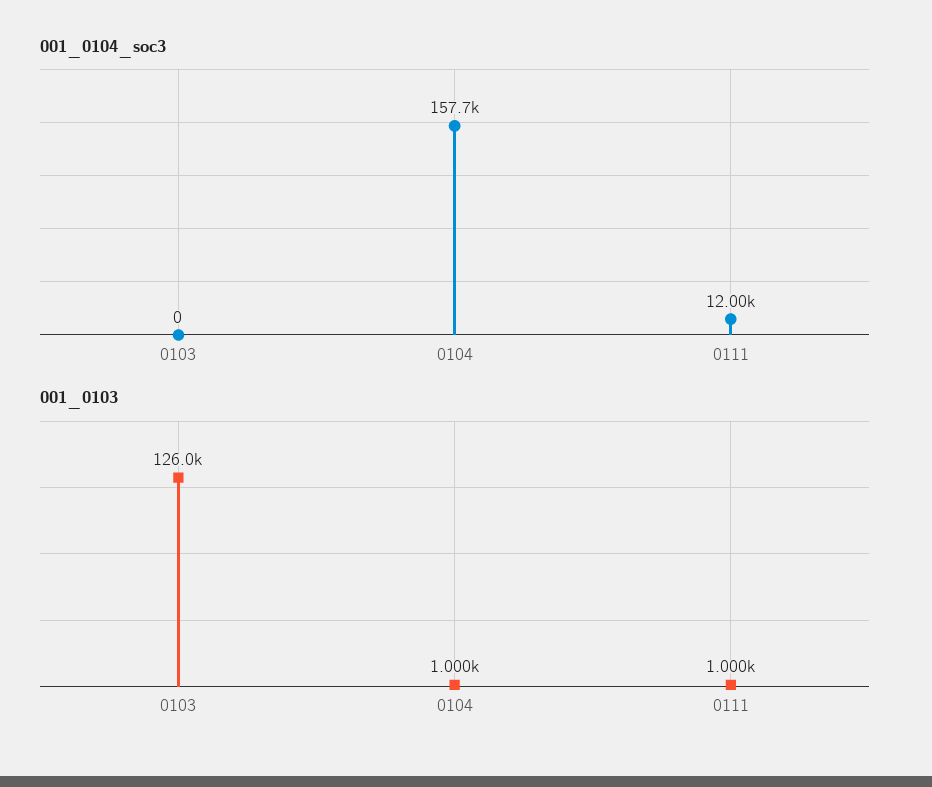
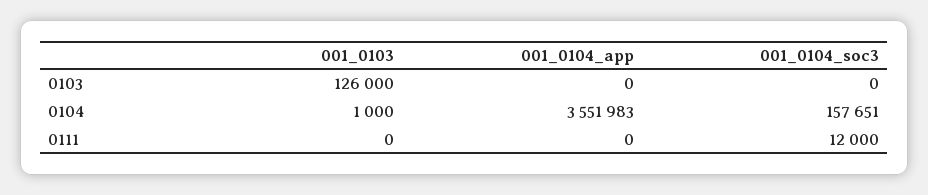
001_0103, 0111: 1000 -> 0
001_0104_app, 0103: none -> 0
001_0104_app, 0104: none -> 3551983
001_0104_app, 0111: none -> 0

